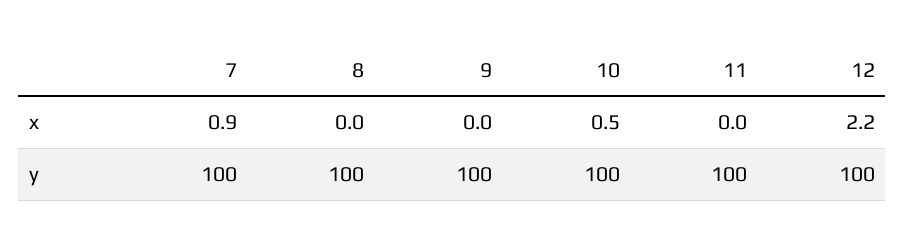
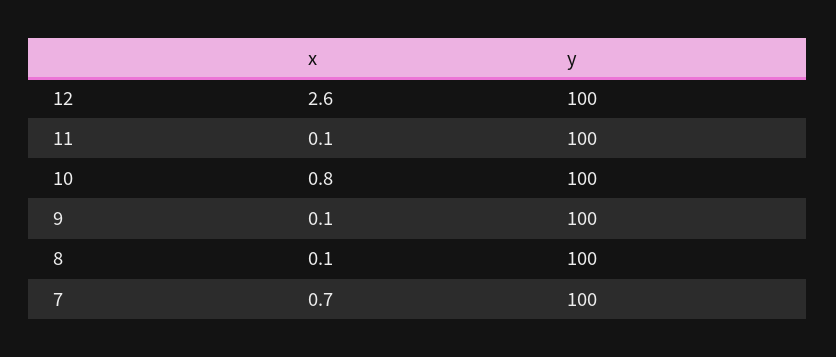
7, x: 0.9 -> 0.7
8, x: 0 -> 0.1
9, x: 0 -> 0.1
10, x: 0.5 -> 0.8
11, x: 0 -> 0.1
12, x: 2.2 -> 2.6

